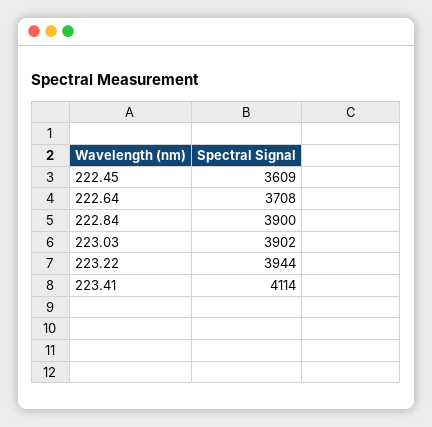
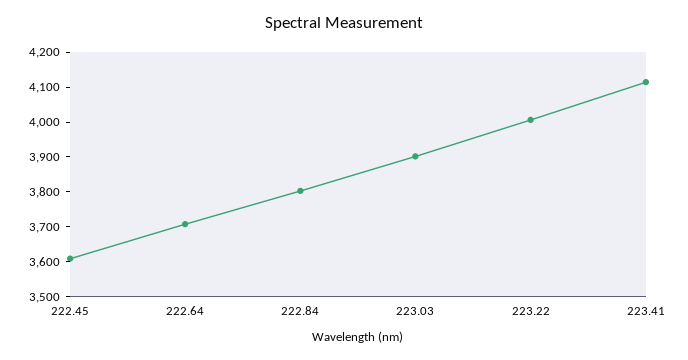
222.84: 3900 -> 3800
223.22: 3944 -> 4000

